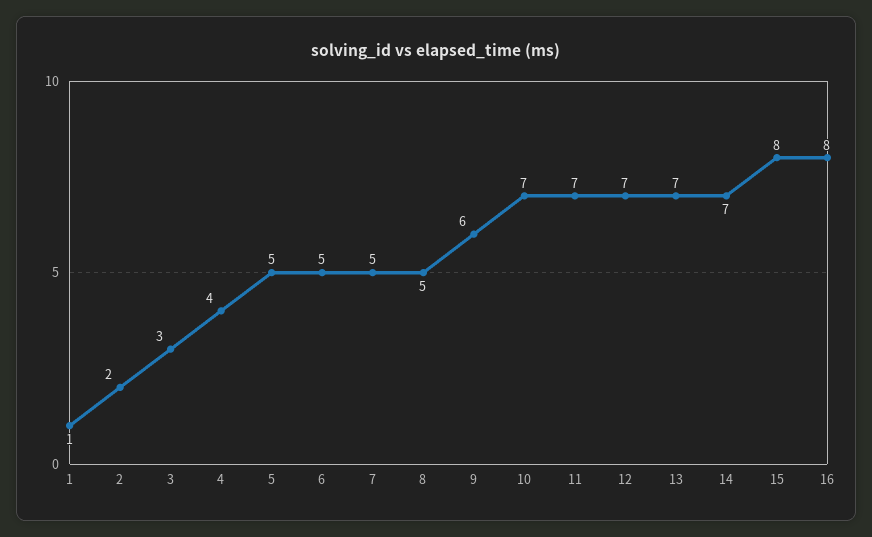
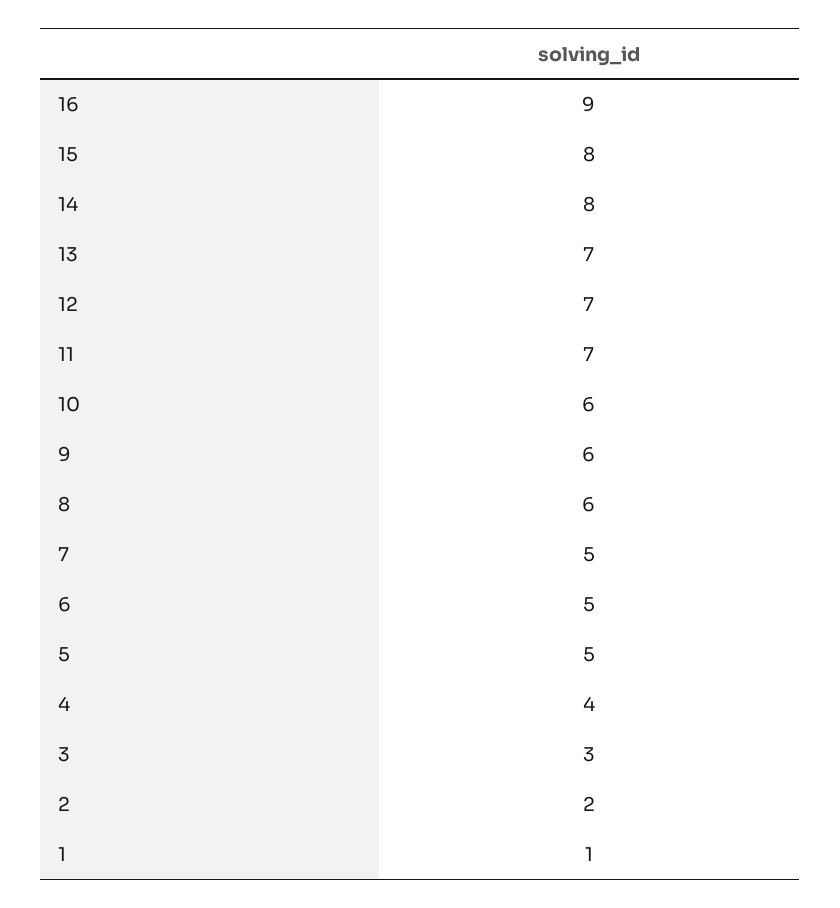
8: 5 -> 6
10: 7 -> 6
14: 7 -> 8
16: 8 -> 9

